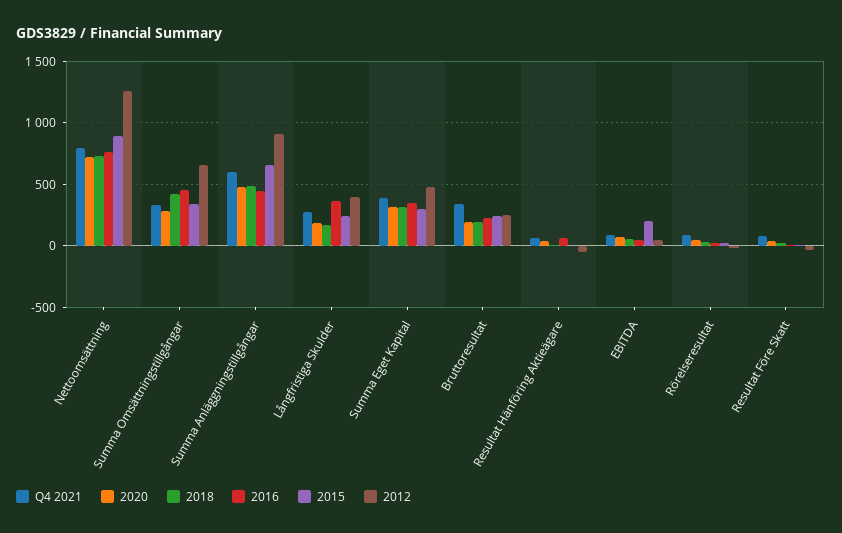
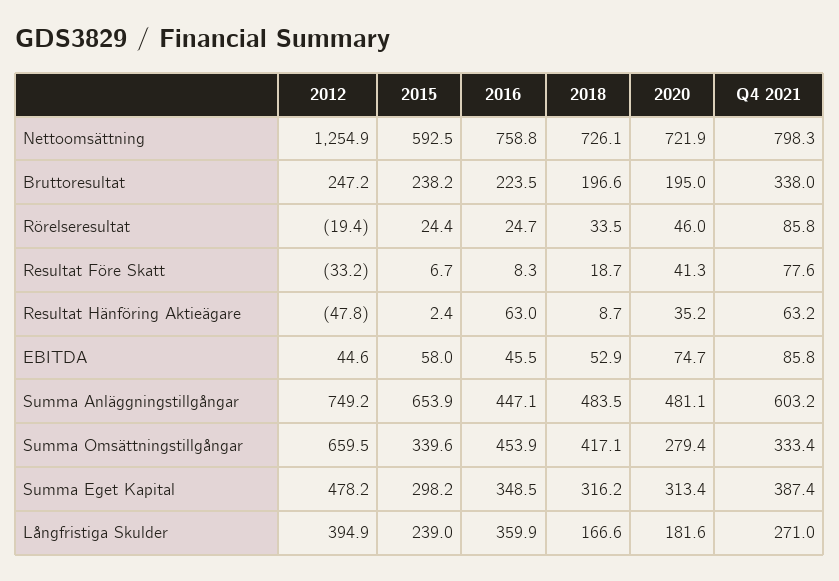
2015, Nettoomsättning: 900 -> 592.5
2012, Summa Anläggningstillgångar: 900 -> 749.2
2015, EBITDA: 200 -> 58

